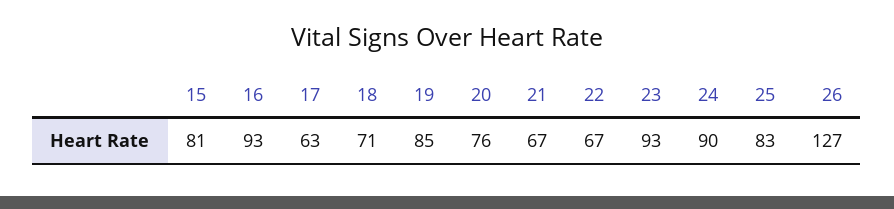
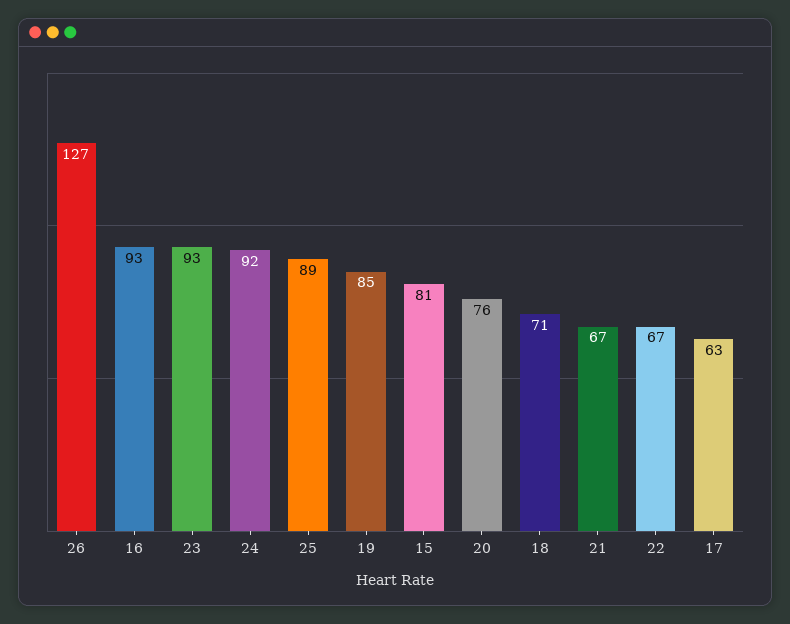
24: 90 -> 92
25: 83 -> 89

